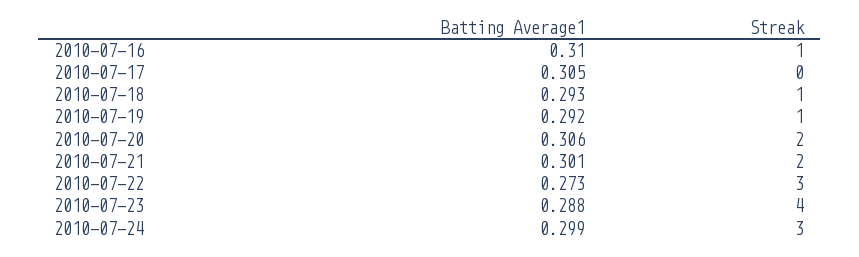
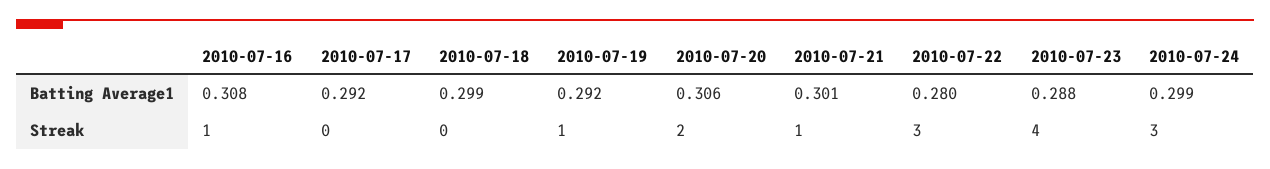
Batting Average1, 2010-07-16: 0.31 -> 0.308
Batting Average1, 2010-07-17: 0.305 -> 0.292
Batting Average1, 2010-07-18: 0.293 -> 0.299
Streak, 2010-07-18: 1 -> 0
Streak, 2010-07-21: 2 -> 1
Batting Average1, 2010-07-22: 0.273 -> 0.28

